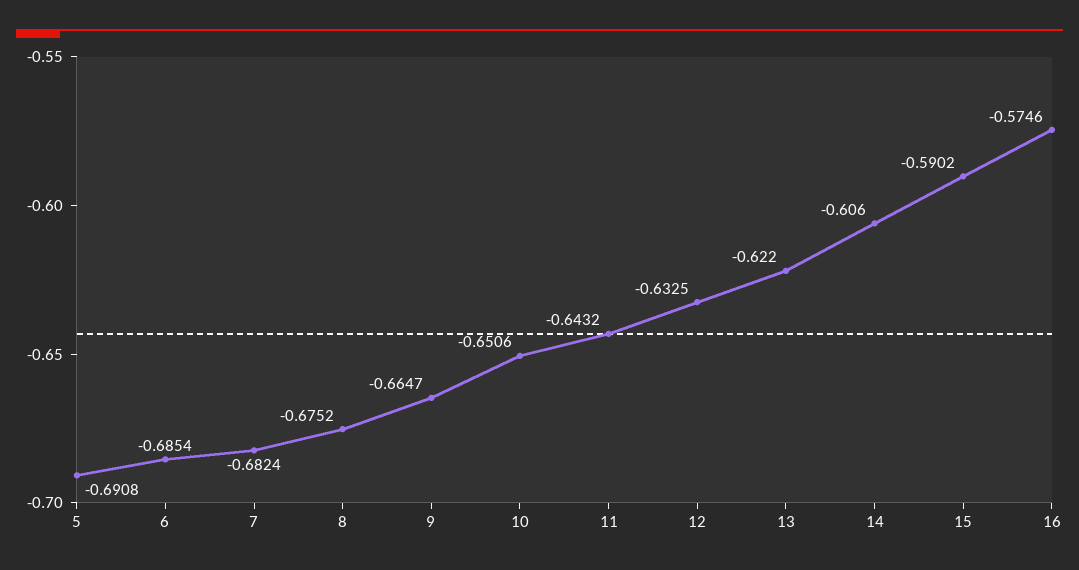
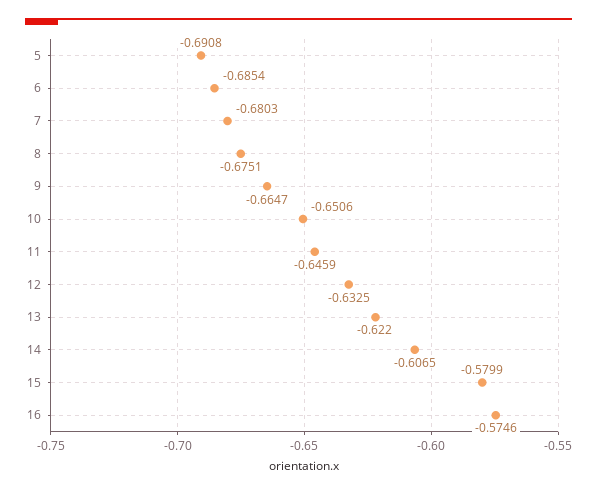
7: -0.6824 -> -0.6803
8: -0.6752 -> -0.6751
11: -0.6432 -> -0.6459
14: -0.606 -> -0.6065
15: -0.5902 -> -0.5799

